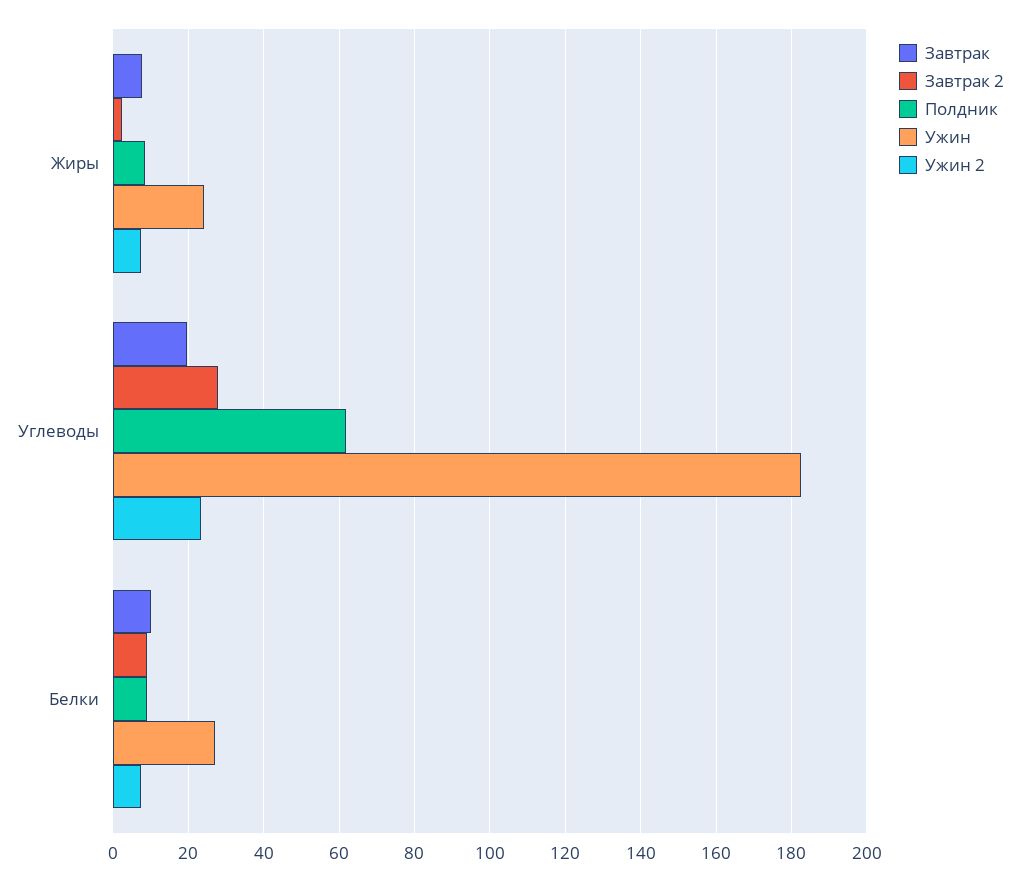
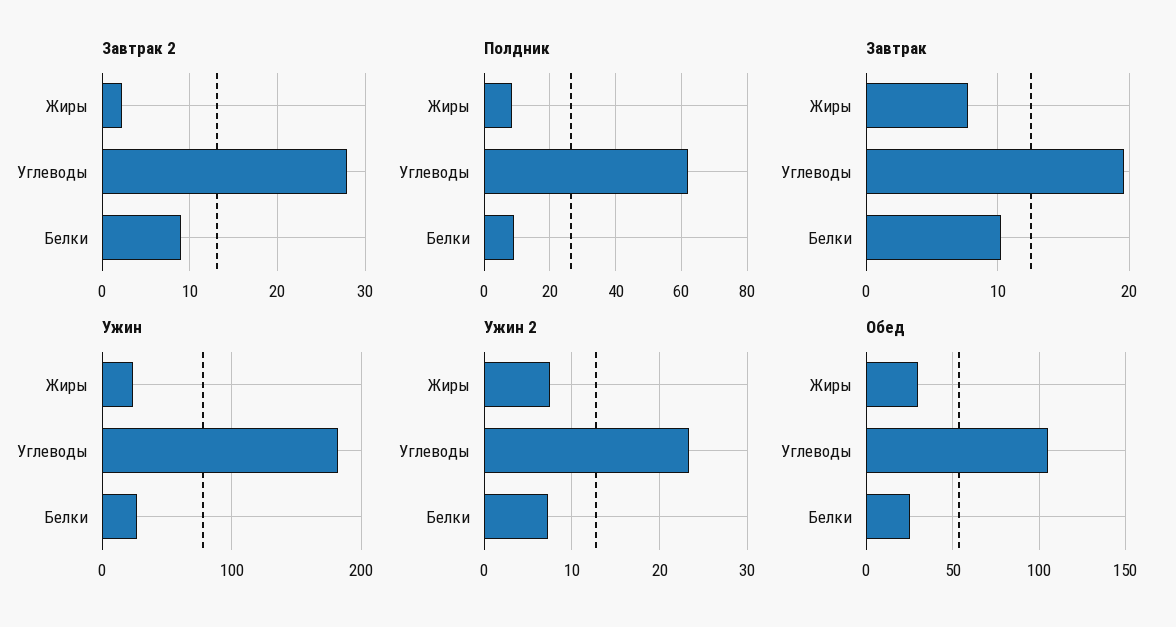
Обед, Жиры: none -> 30
Обед, Углеводы: none -> 105
Обед, Белки: none -> 25

